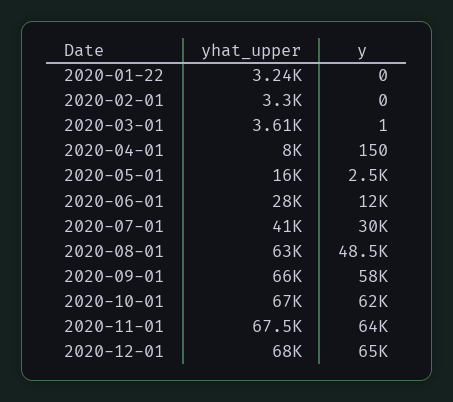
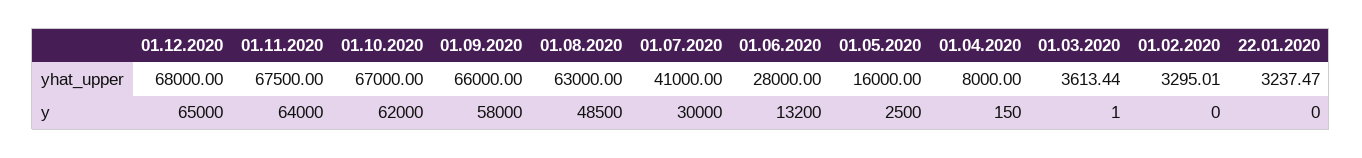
y, 2020-06-01: 12000 -> 13200

